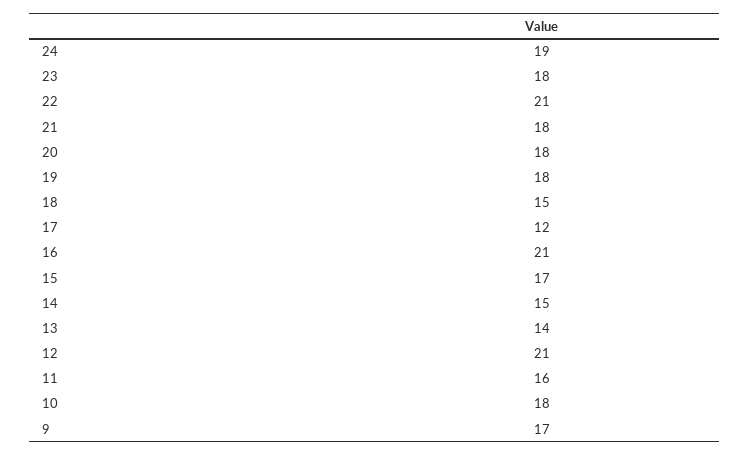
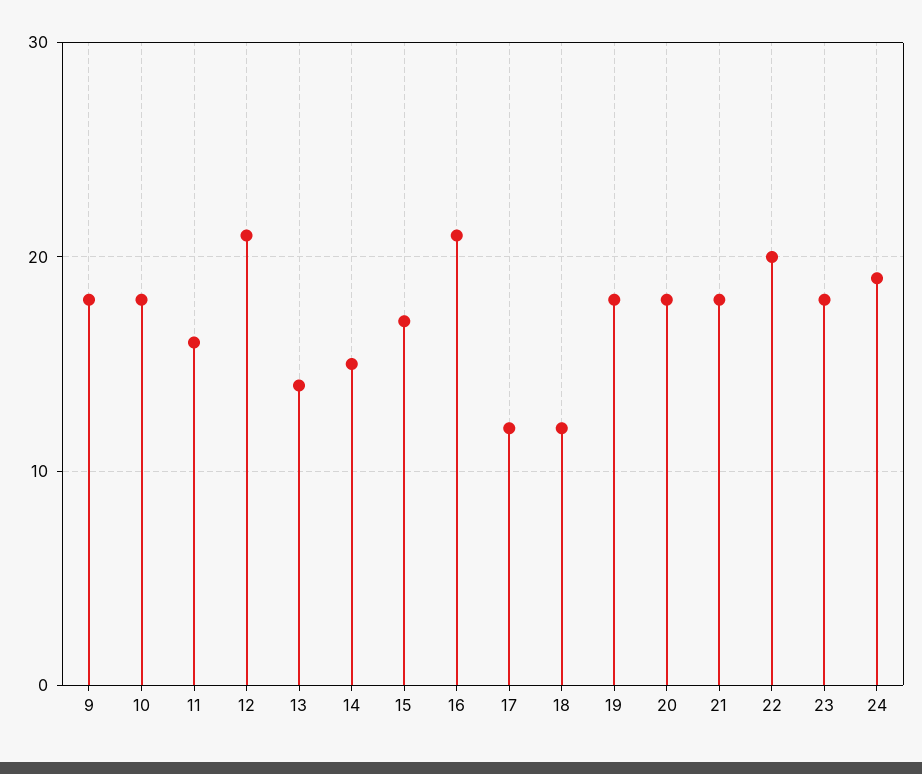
22: 21 -> 20
18: 15 -> 12
9: 17 -> 18

